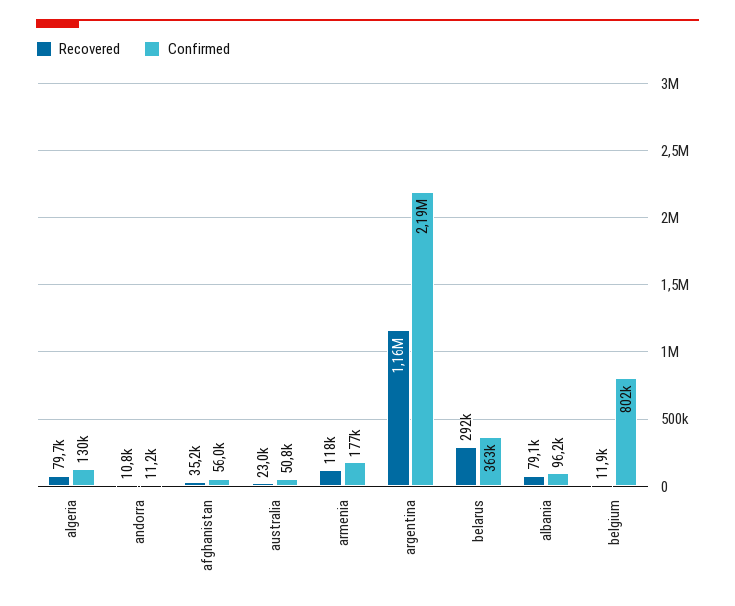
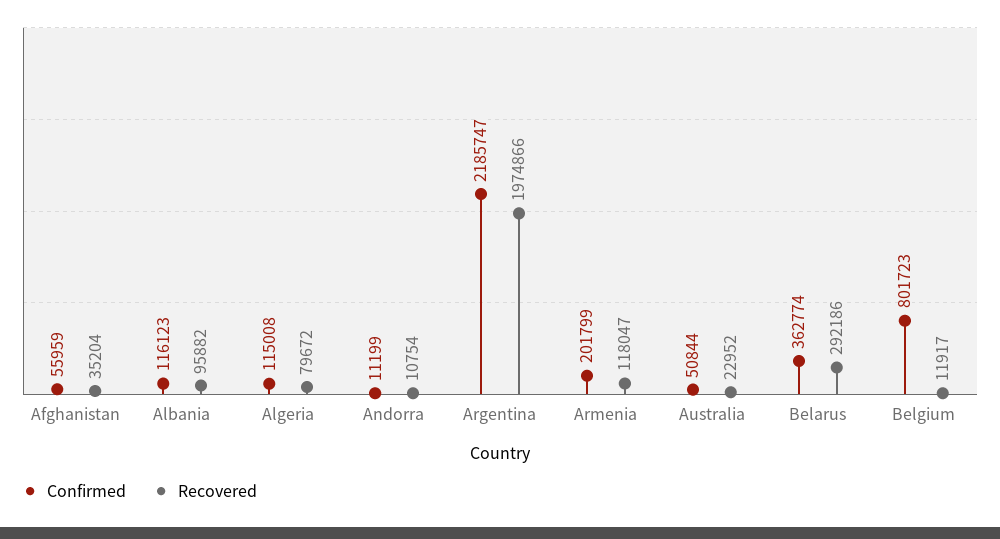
Confirmed, algeria: 130000 -> 115008
Confirmed, armenia: 177000 -> 201799
Recovered, argentina: 1160000 -> 1974866
Recovered, albania: 79100 -> 95882
Confirmed, albania: 96200 -> 116123

